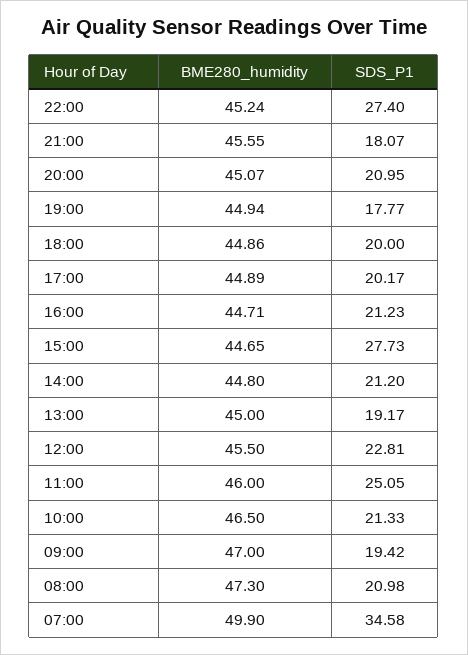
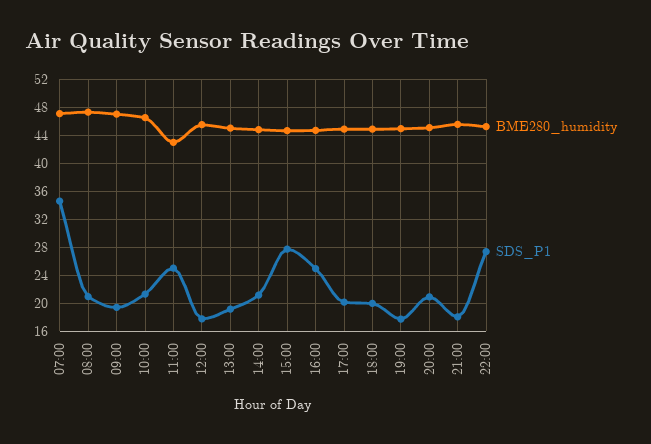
SDS_P1, 16:00: 21.23 -> 25
SDS_P1, 12:00: 22.81 -> 18
BME280_humidity, 11:00: 46 -> 43
BME280_humidity, 07:00: 49.9 -> 47

